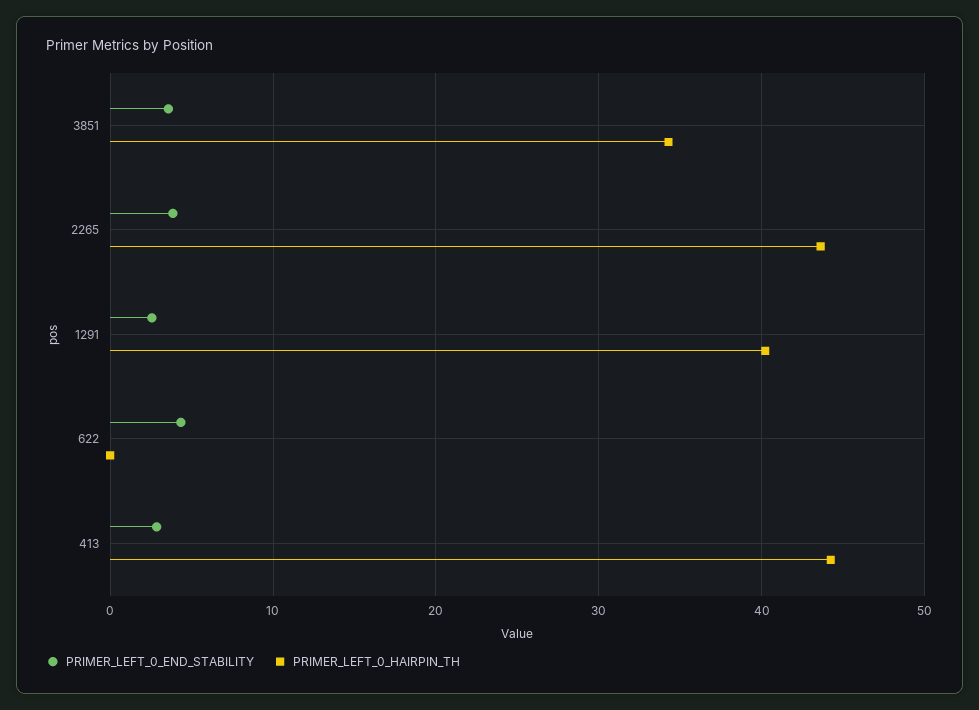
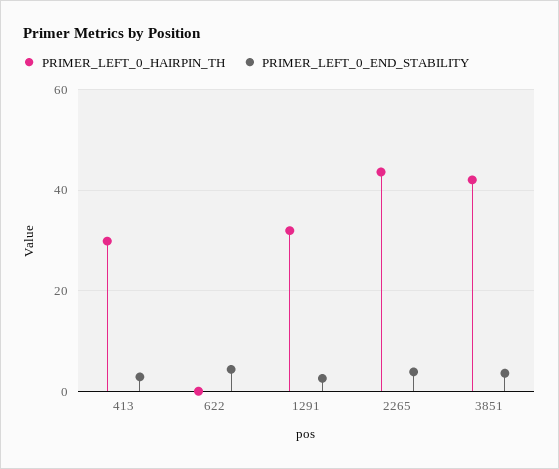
PRIMER_LEFT_0_HAIRPIN_TH, 3851: 34 -> 42
PRIMER_LEFT_0_HAIRPIN_TH, 1291: 40 -> 32
PRIMER_LEFT_0_HAIRPIN_TH, 413: 44 -> 30

